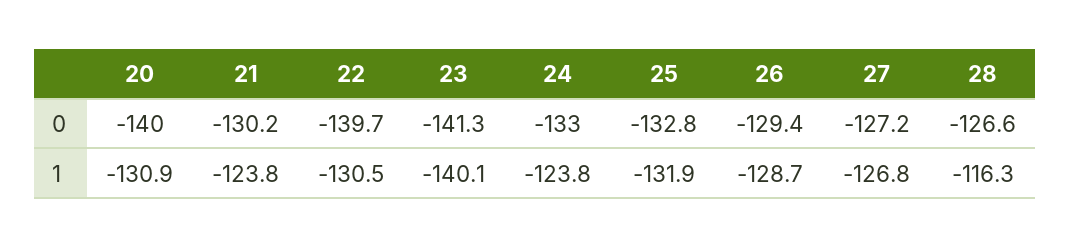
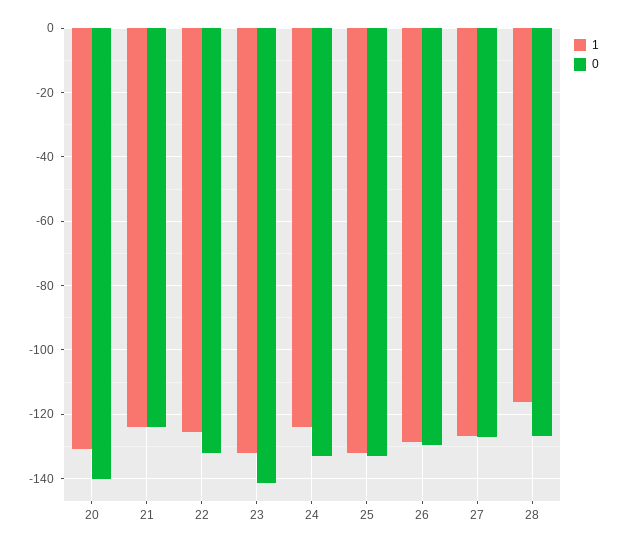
0, 21: -130.2 -> -124
0, 22: -139.7 -> -132
1, 22: -130.5 -> -126
1, 23: -140.1 -> -132

